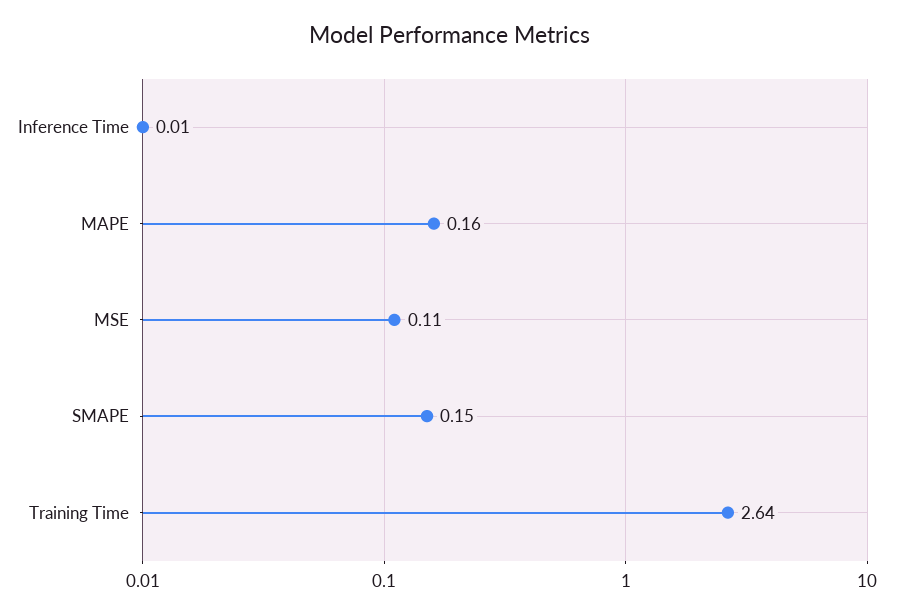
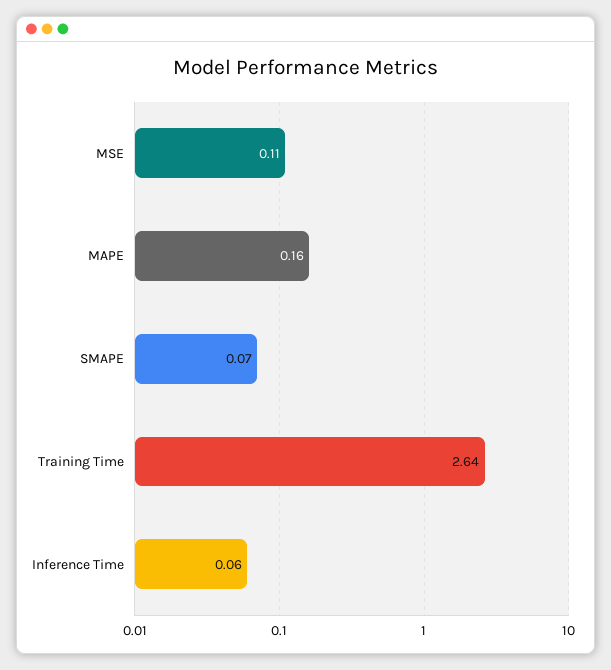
Inference Time: 0.01 -> 0.06
SMAPE: 0.15 -> 0.07

